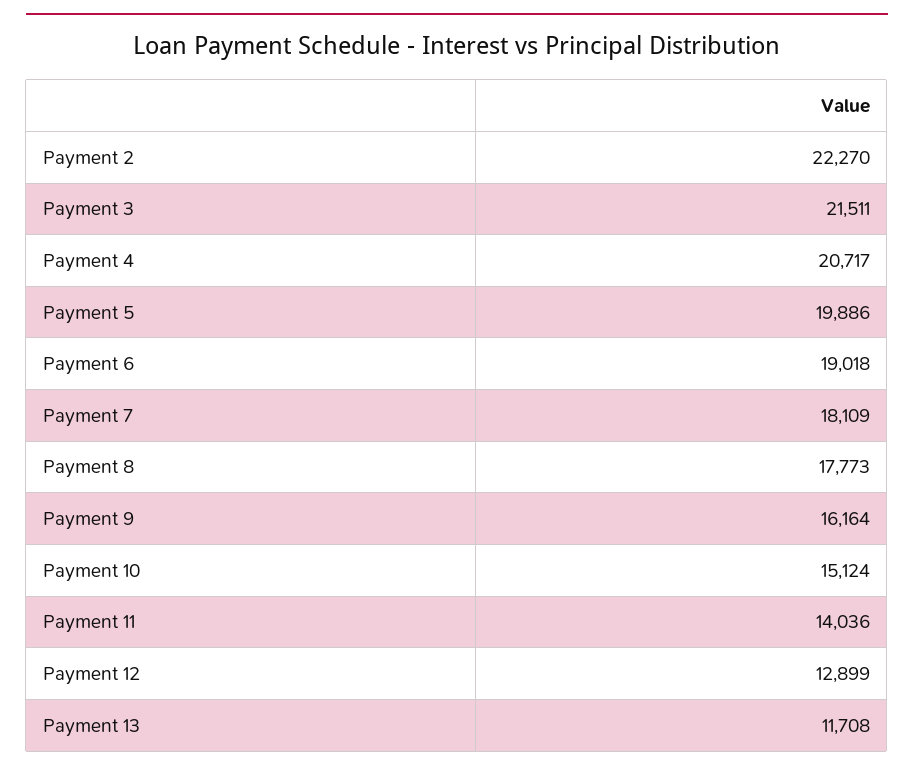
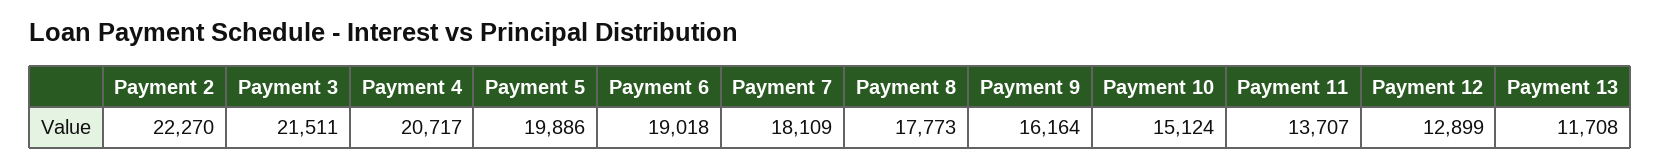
Payment 11: 14036 -> 13707

